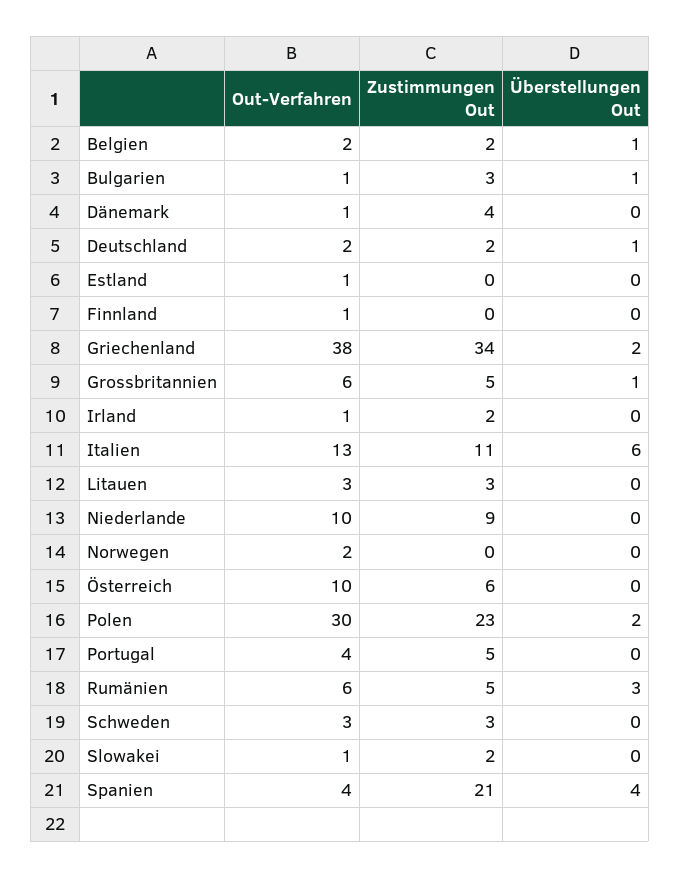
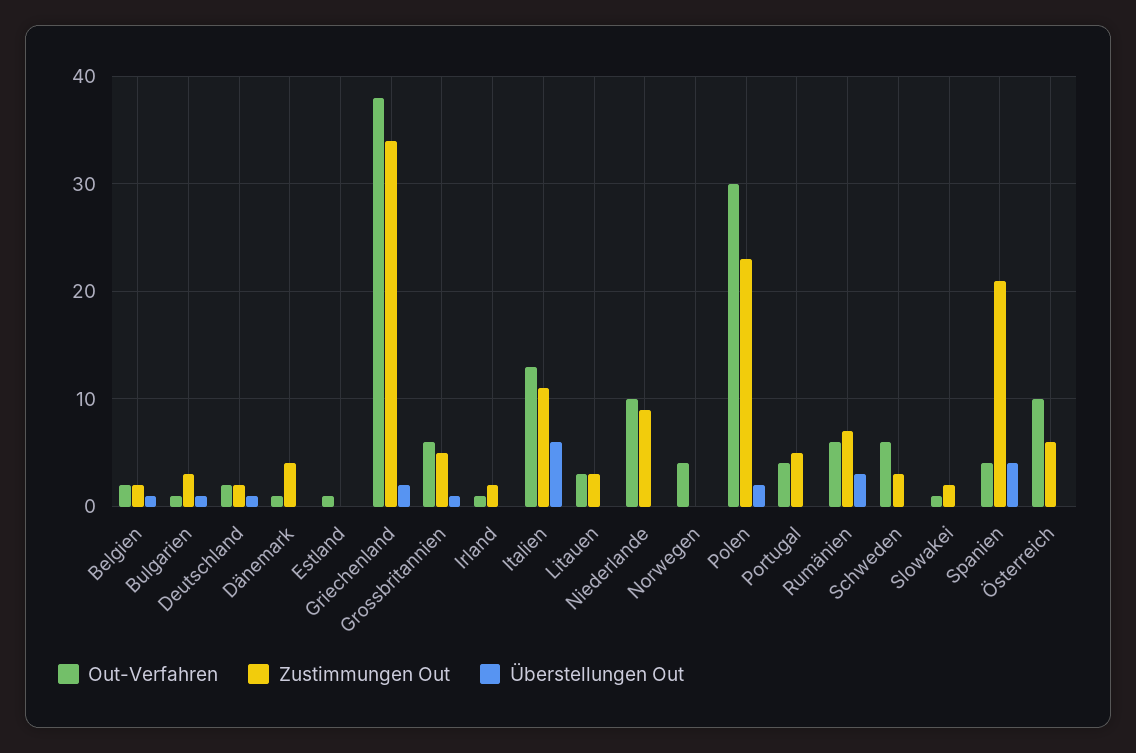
Out-Verfahren, Finnland: 1 -> none
Zustimmungen Out, Finnland: 0 -> none
Überstellungen Out, Finnland: 0 -> none
Out-Verfahren, Norwegen: 2 -> 4
Zustimmungen Out, Rumänien: 5 -> 7
Out-Verfahren, Schweden: 3 -> 6

